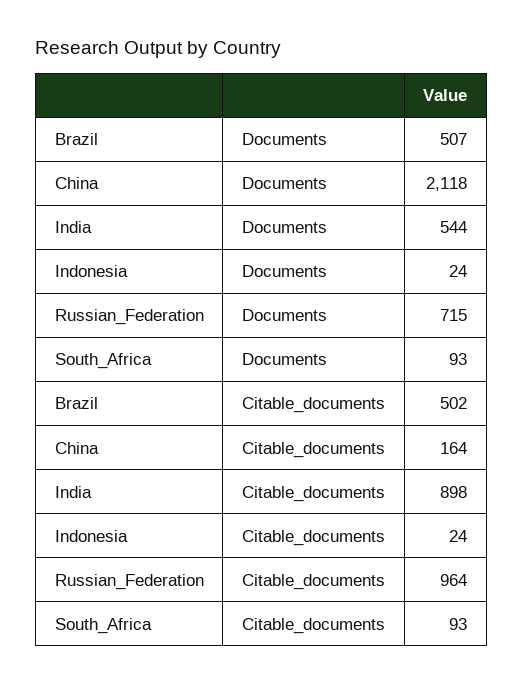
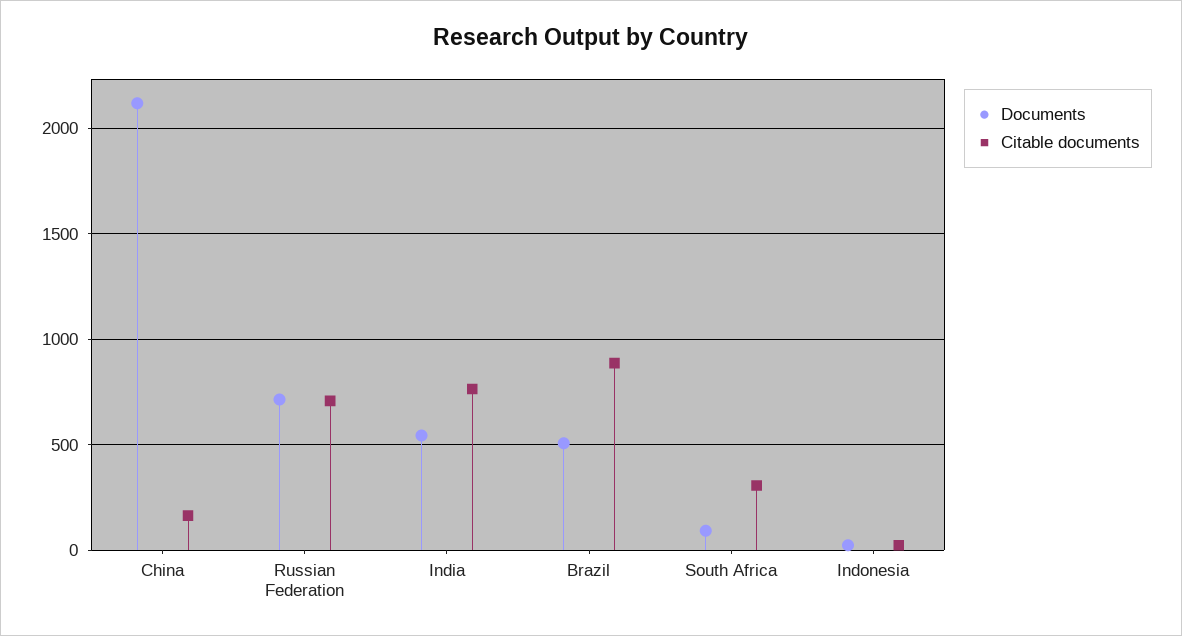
Citable_documents, Brazil: 502 -> 900
Citable_documents, India: 898 -> 750
Citable_documents, Russian_Federation: 964 -> 700
Citable_documents, South_Africa: 93 -> 300

